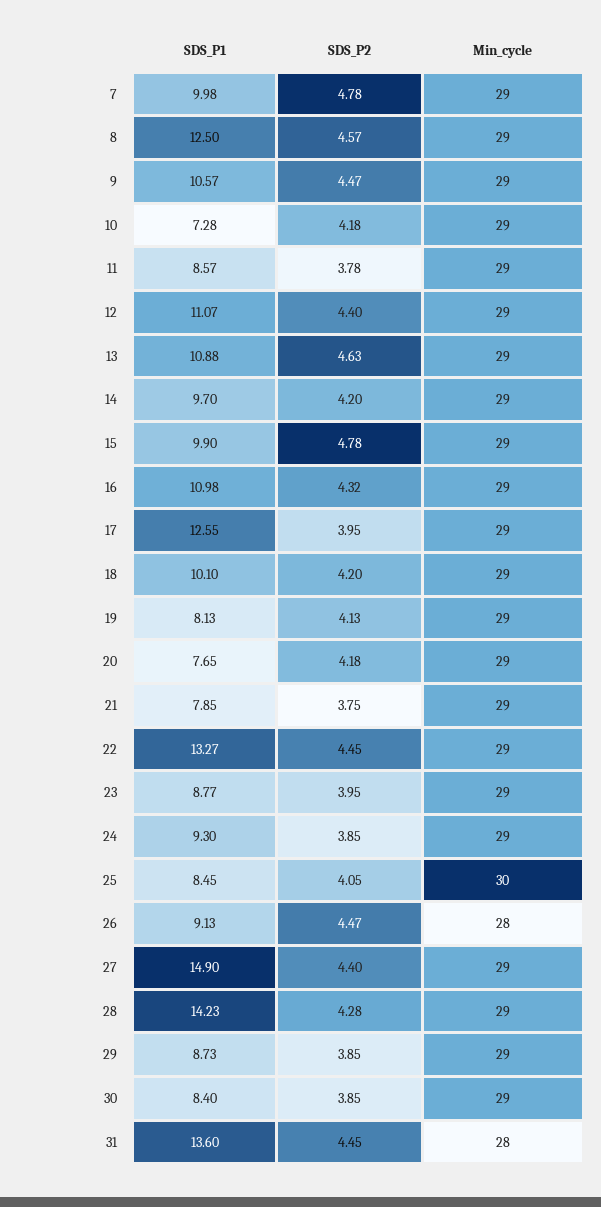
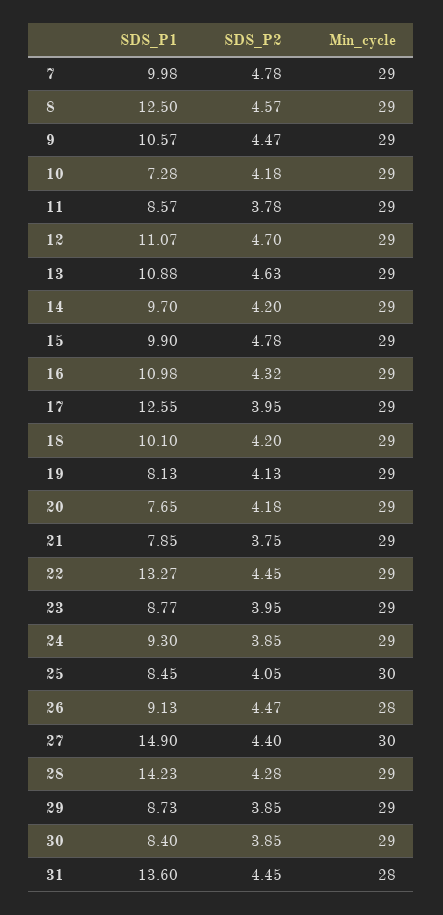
SDS_P2, 12: 4.4 -> 4.7
Min_cycle, 27: 29 -> 30

